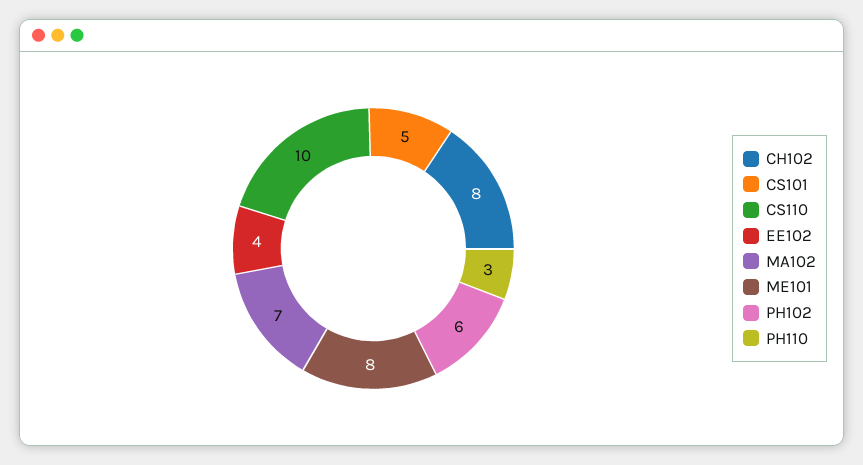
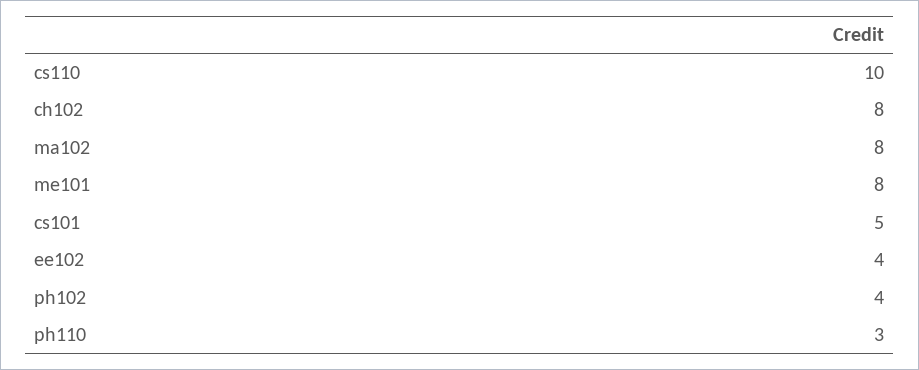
MA102: 7 -> 8
PH102: 6 -> 4

